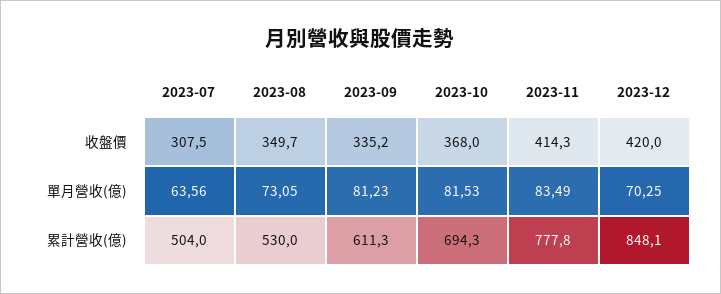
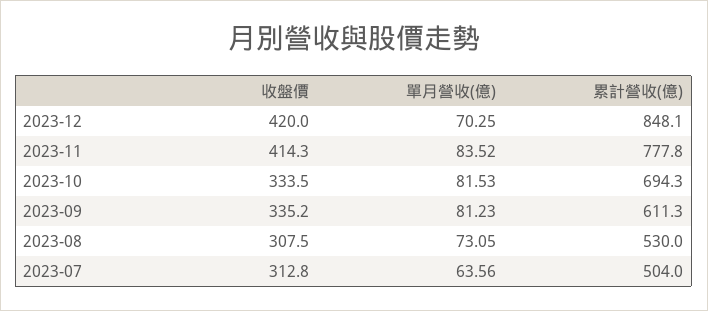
2023-07, 收盤價: 307.5 -> 312.8
2023-08, 收盤價: 349.7 -> 307.5
2023-10, 收盤價: 368 -> 333.5
2023-11, 單月營收(億): 83.49 -> 83.52

